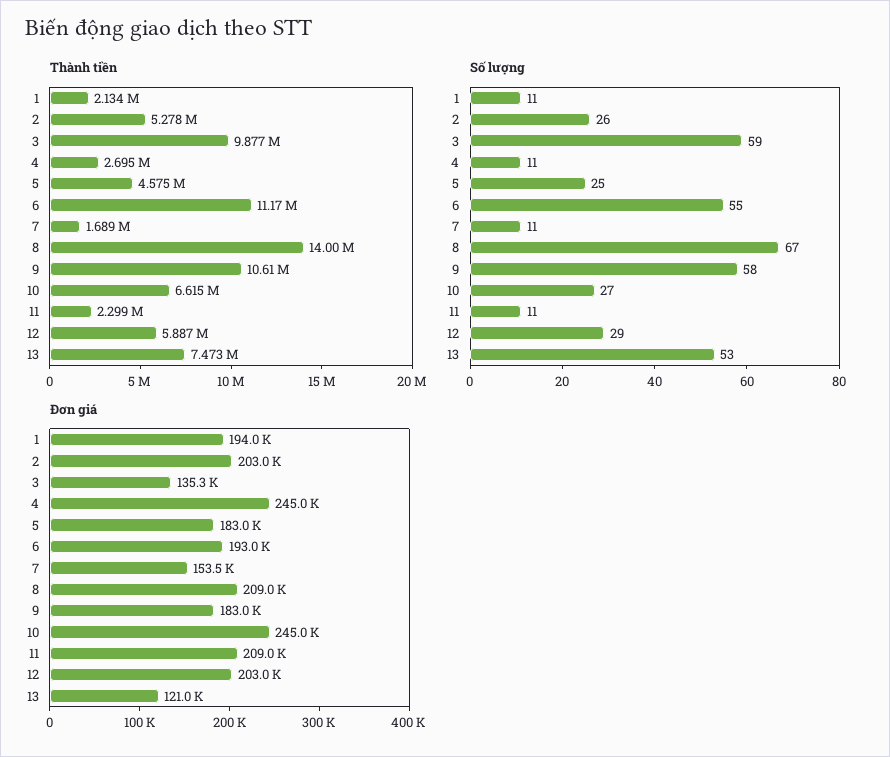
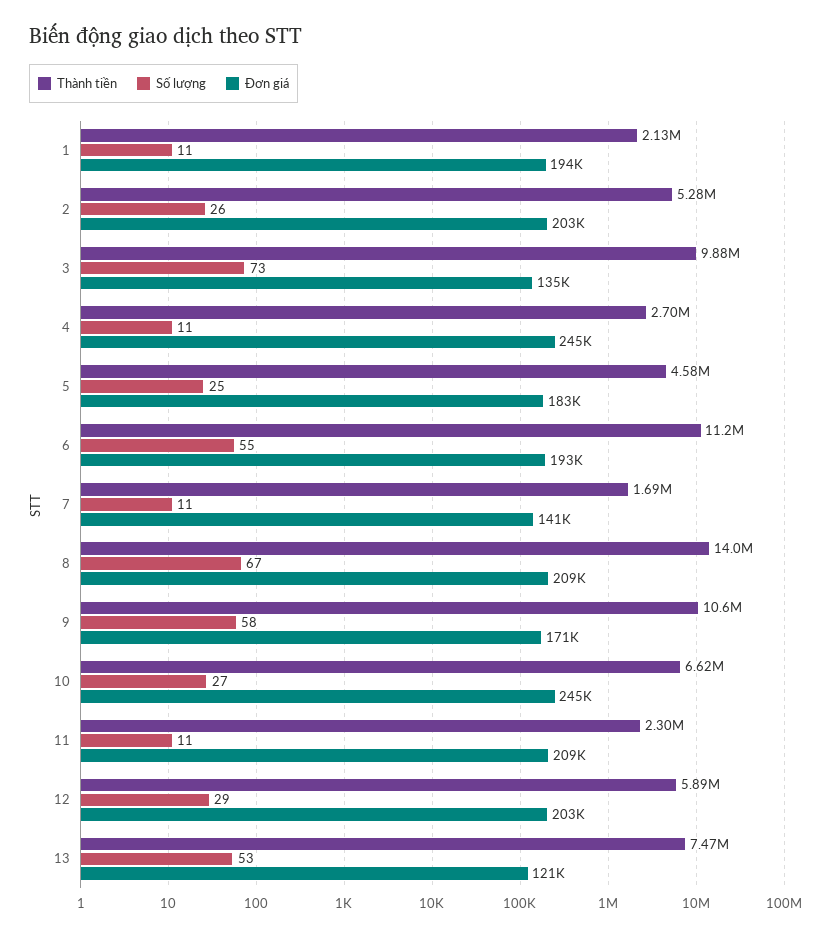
Số lượng, 3: 59 -> 73
Đơn giá, 7: 153500 -> 141000
Đơn giá, 9: 183000 -> 171000

